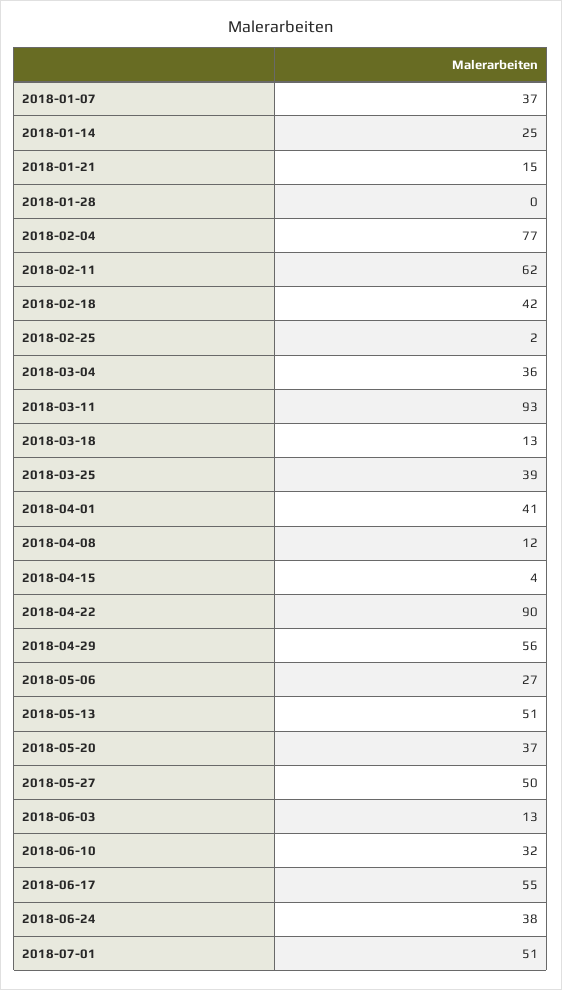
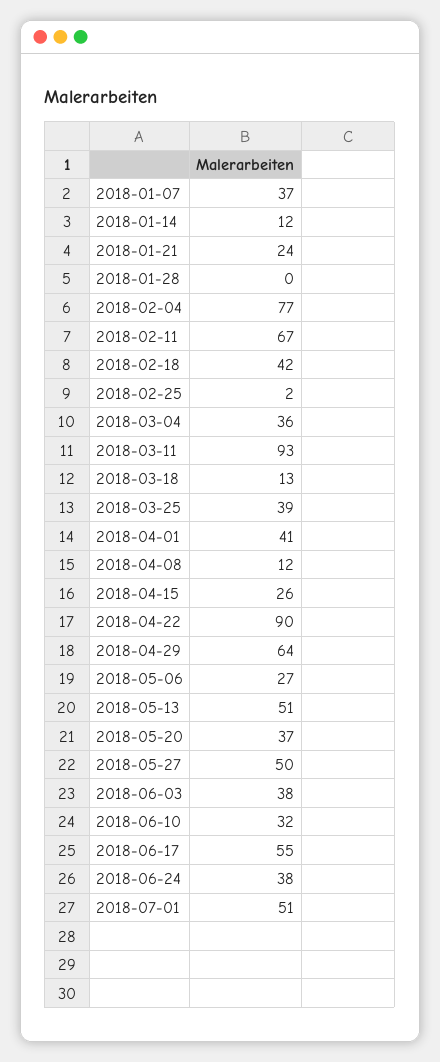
2018-01-14: 25 -> 12
2018-01-21: 15 -> 24
2018-02-11: 62 -> 67
2018-04-15: 4 -> 26
2018-04-29: 56 -> 64
2018-06-03: 13 -> 38

